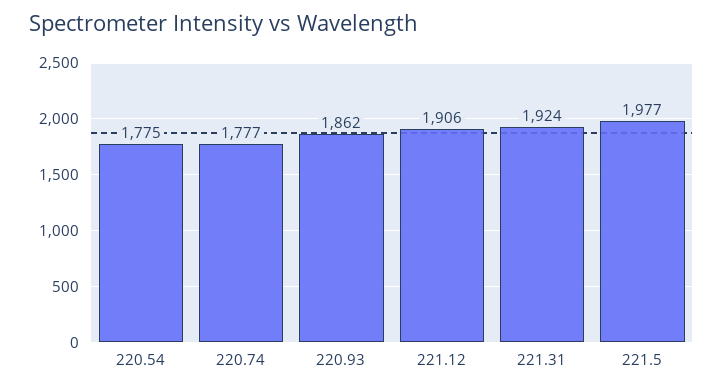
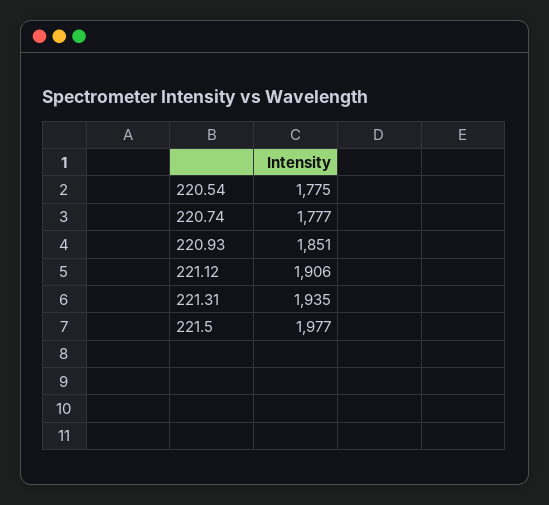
220.93: 1862 -> 1851
221.31: 1924 -> 1935

